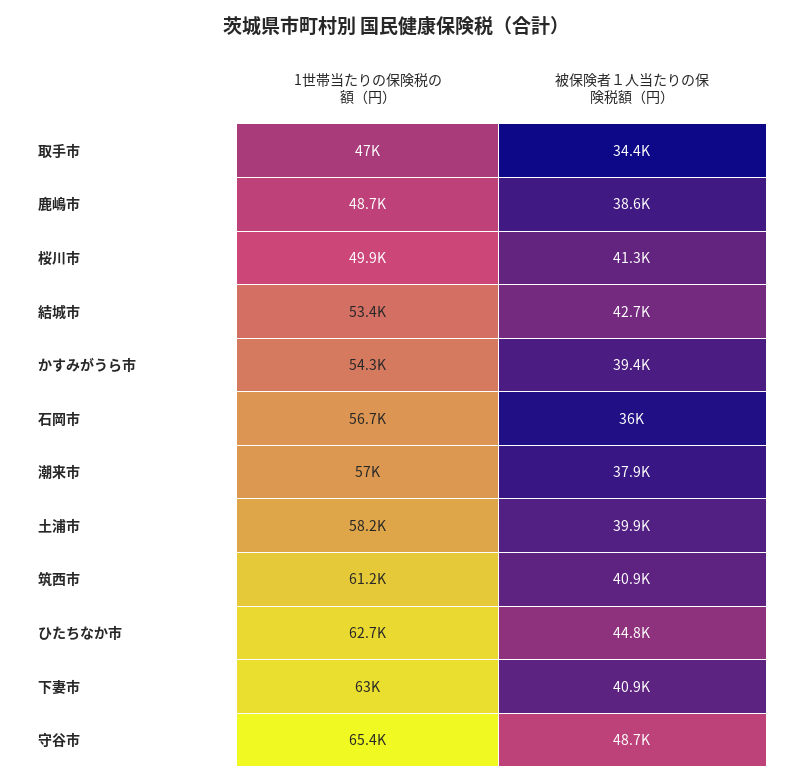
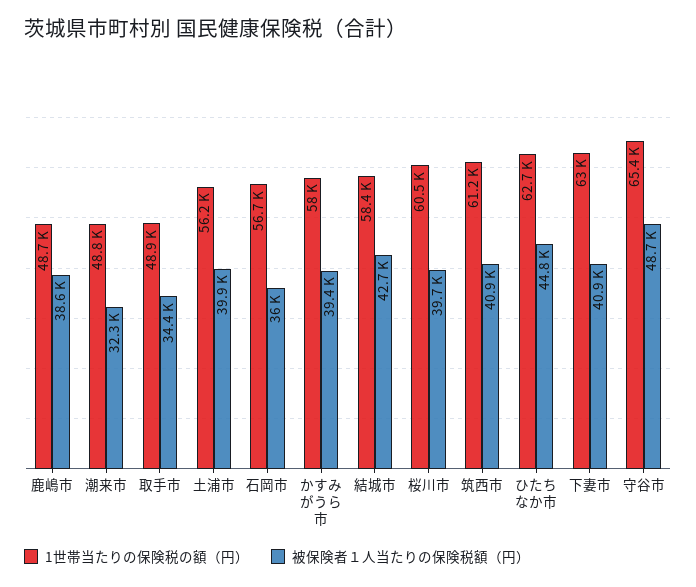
1世帯当たりの保険税の額（円）, 取手市: 47000 -> 48900
1世帯当たりの保険税の額（円）, 桜川市: 49900 -> 60500
被保険者１人当たりの保険税額（円）, 桜川市: 41300 -> 39700
1世帯当たりの保険税の額（円）, 結城市: 53400 -> 58400
1世帯当たりの保険税の額（円）, かすみがうら市: 54300 -> 58000
1世帯当たりの保険税の額（円）, 潮来市: 57000 -> 48800
被保険者１人当たりの保険税額（円）, 潮来市: 37900 -> 32300
1世帯当たりの保険税の額（円）, 土浦市: 58200 -> 56200

